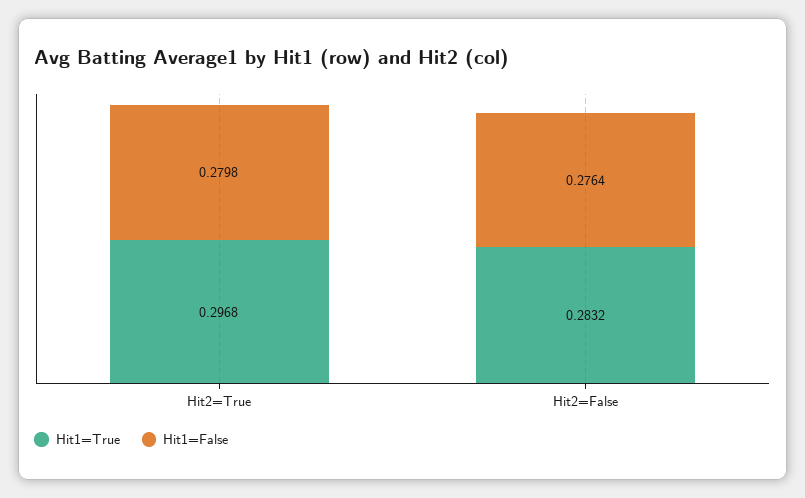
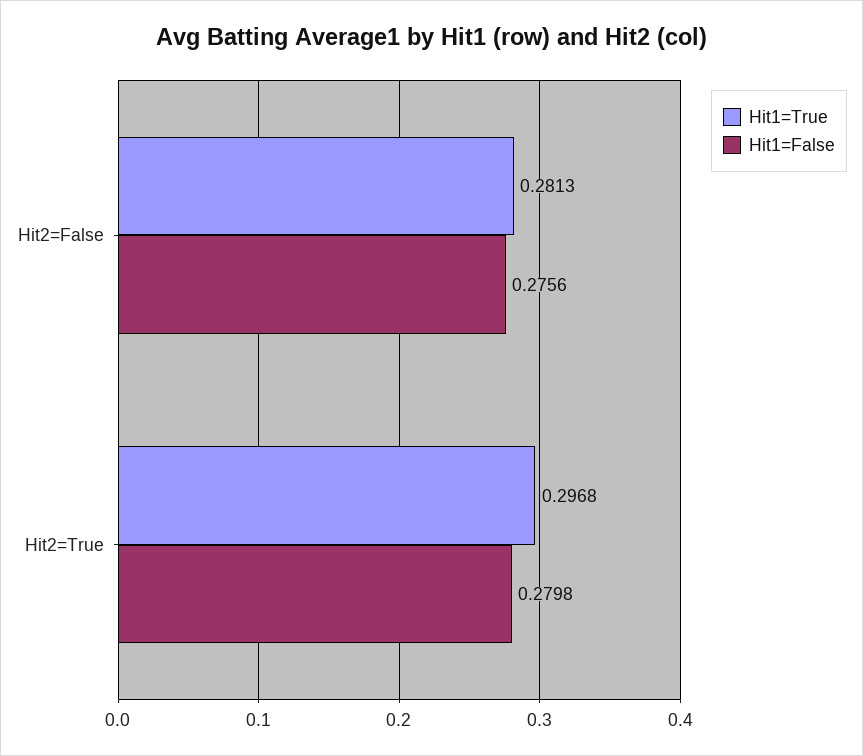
Hit1=True, Hit2=False: 0.2832 -> 0.2813
Hit1=False, Hit2=False: 0.2764 -> 0.2756

